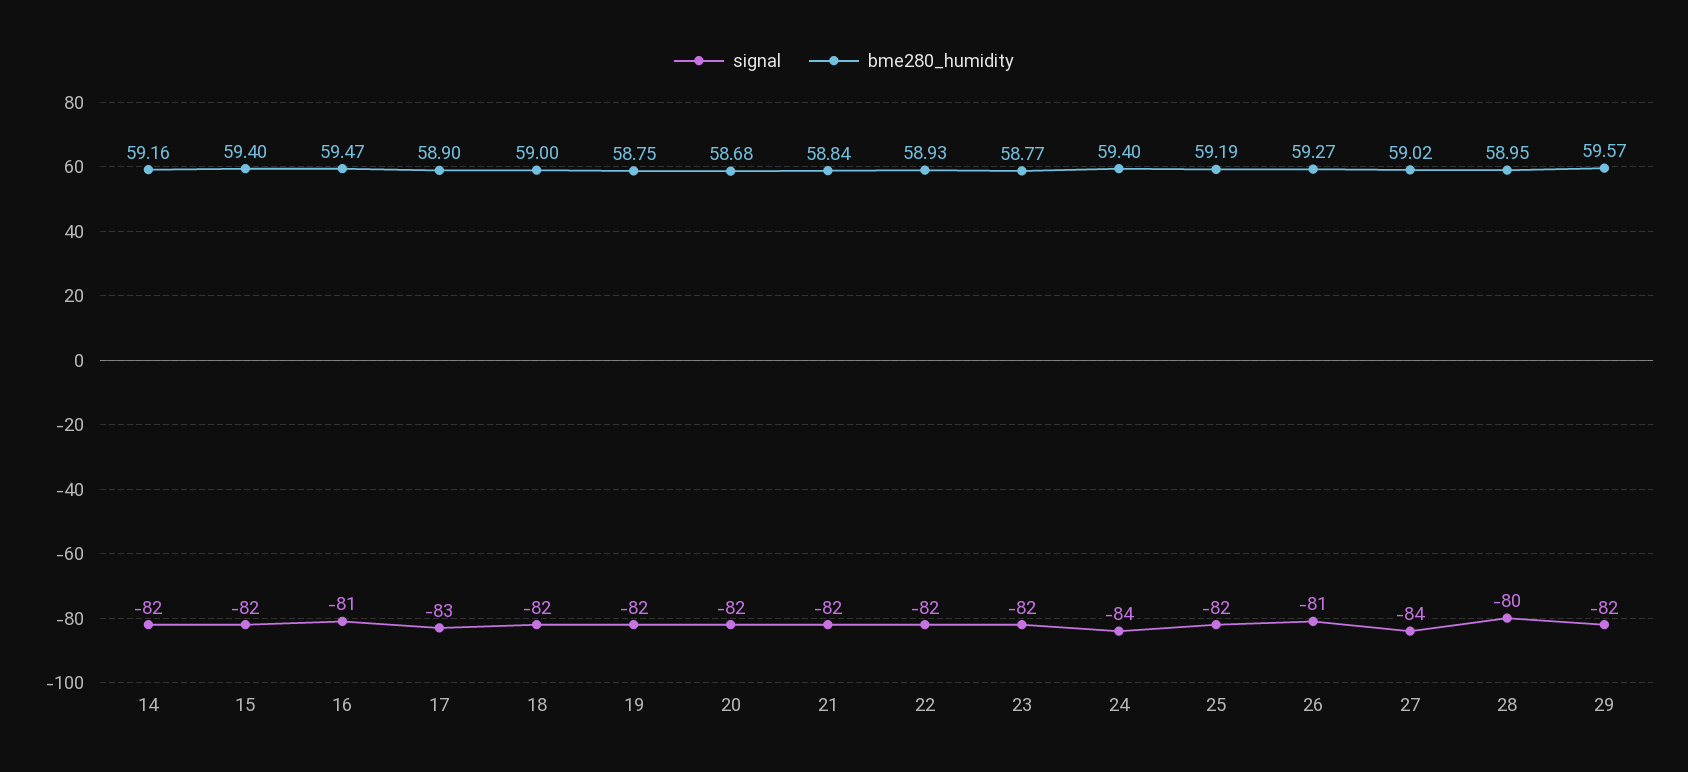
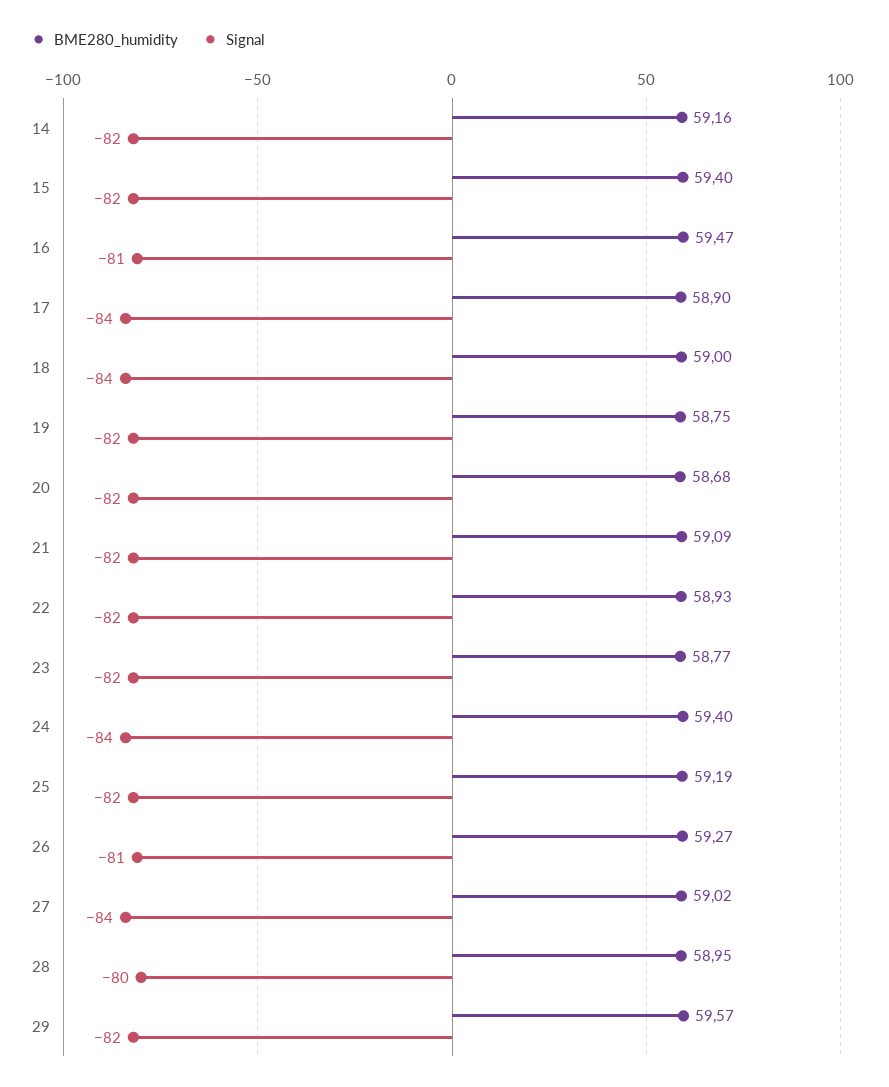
signal, 17: -83 -> -84
signal, 18: -82 -> -84
bme280_humidity, 21: 58.84 -> 59.09

